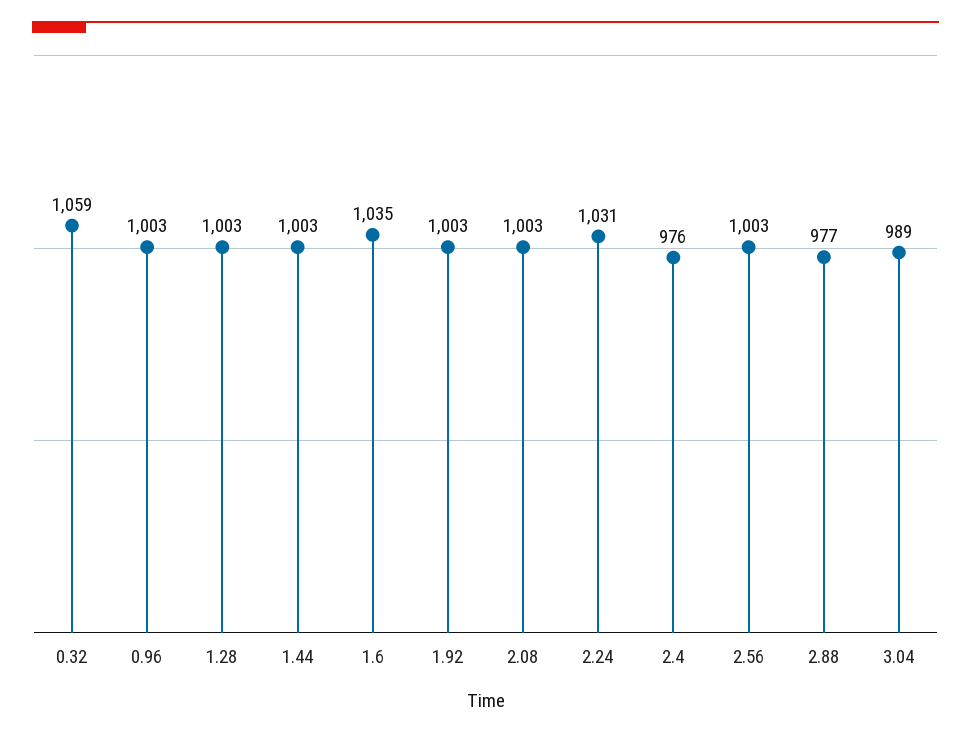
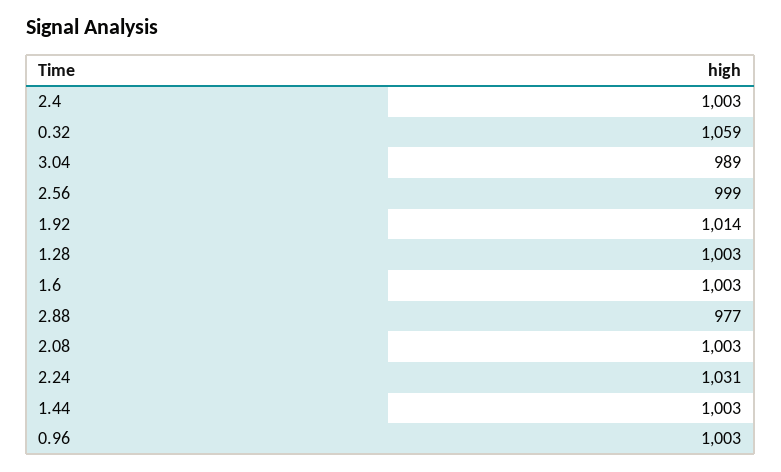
1.6: 1035 -> 1003
1.92: 1003 -> 1014
2.4: 976 -> 1003
2.56: 1003 -> 999

